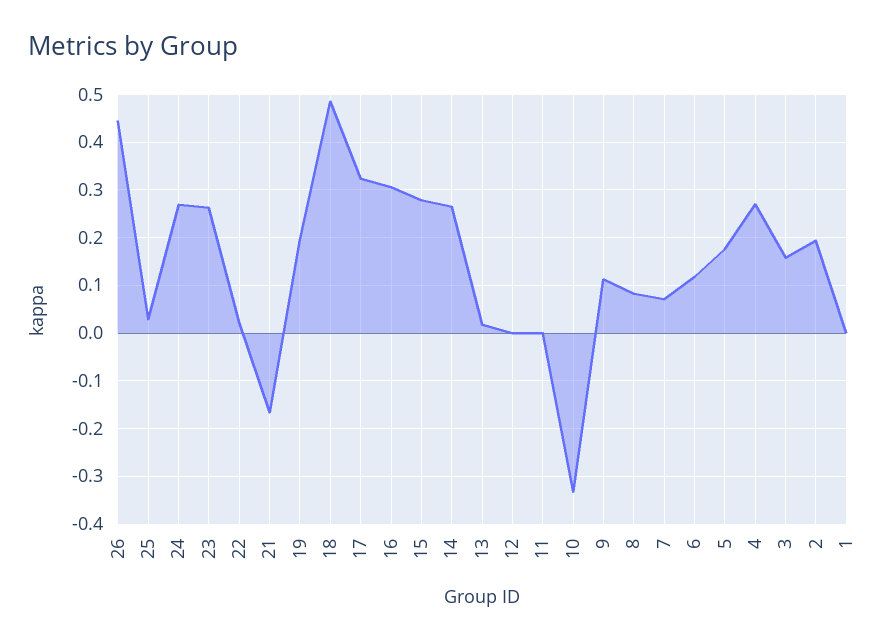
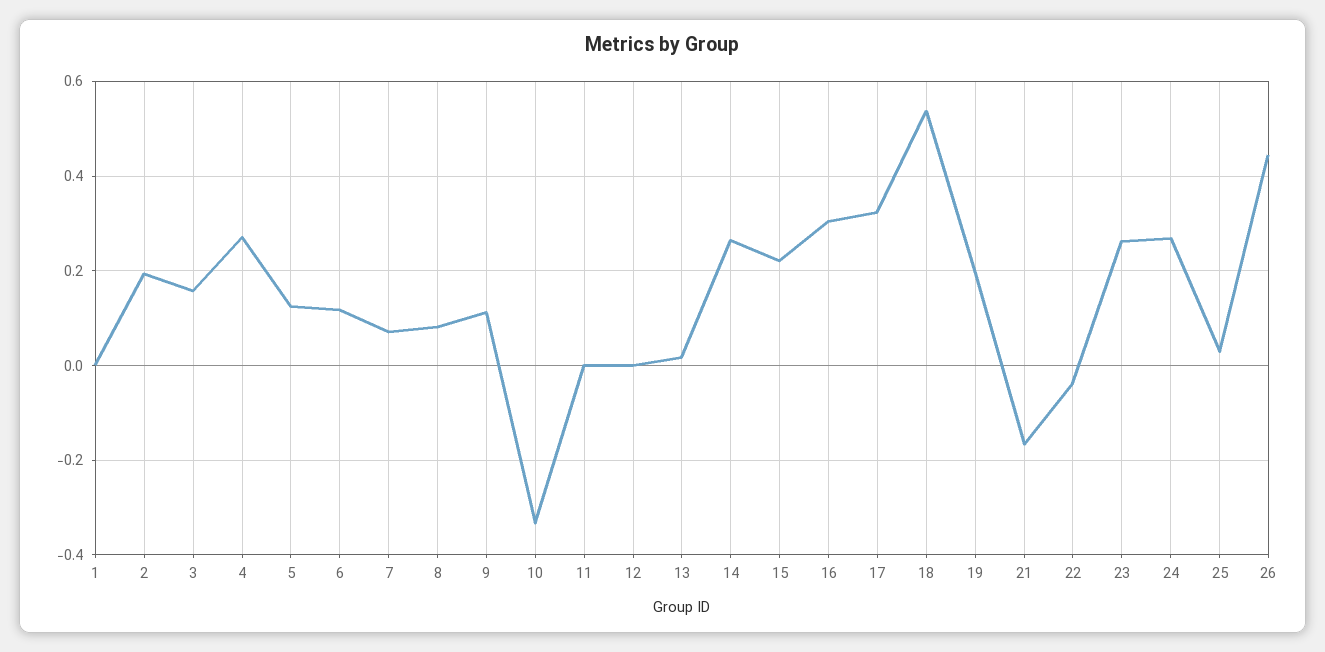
22: 0.02 -> -0.04
18: 0.48 -> 0.54
15: 0.28 -> 0.22
5: 0.18 -> 0.12

